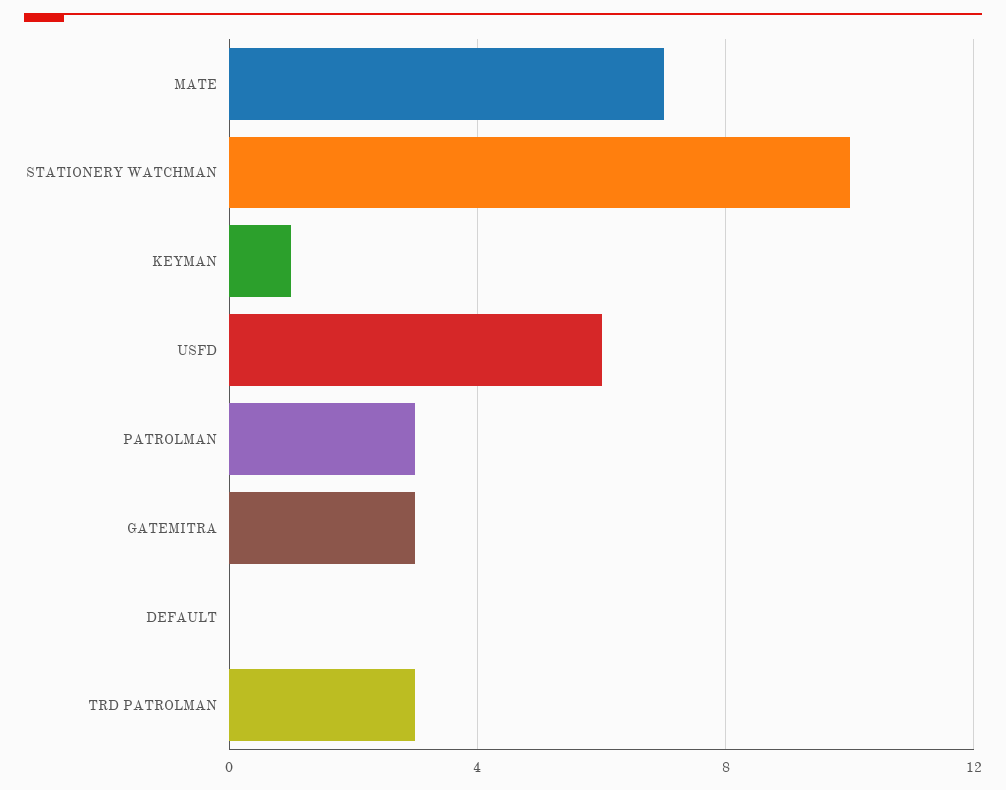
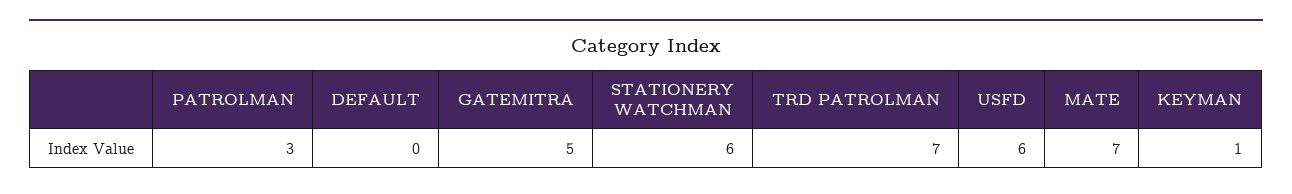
STATIONERY WATCHMAN: 10 -> 6
GATEMITRA: 3 -> 5
TRD PATROLMAN: 3 -> 7

